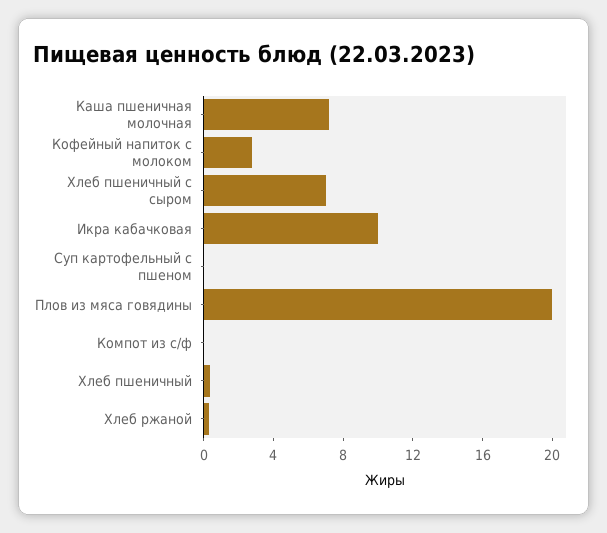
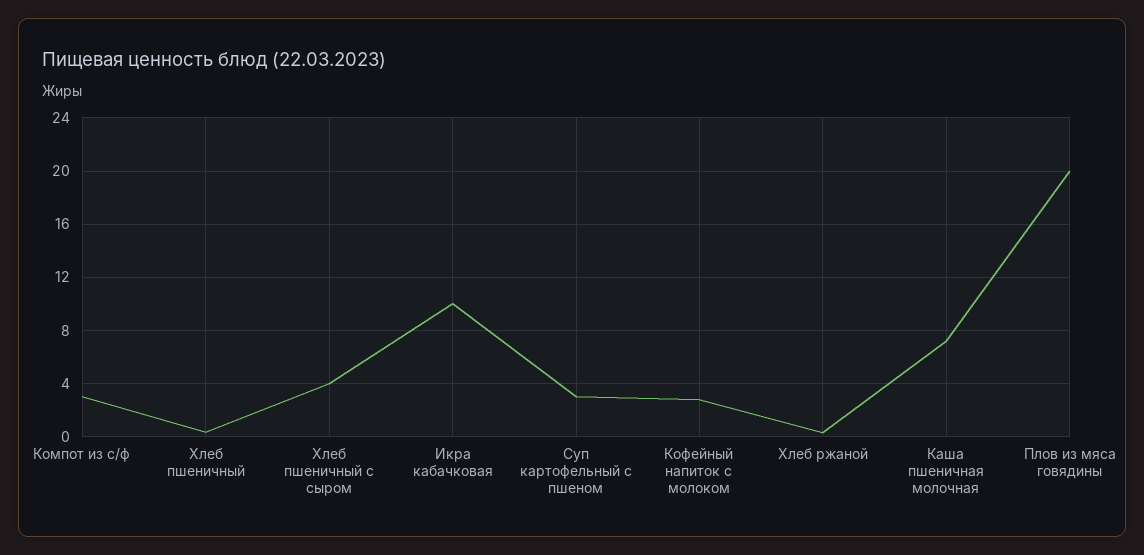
Хлеб пшеничный с сыром: 7 -> 4
Суп картофельный с пшеном: 0 -> 3
Компот из с/ф: 0 -> 3

